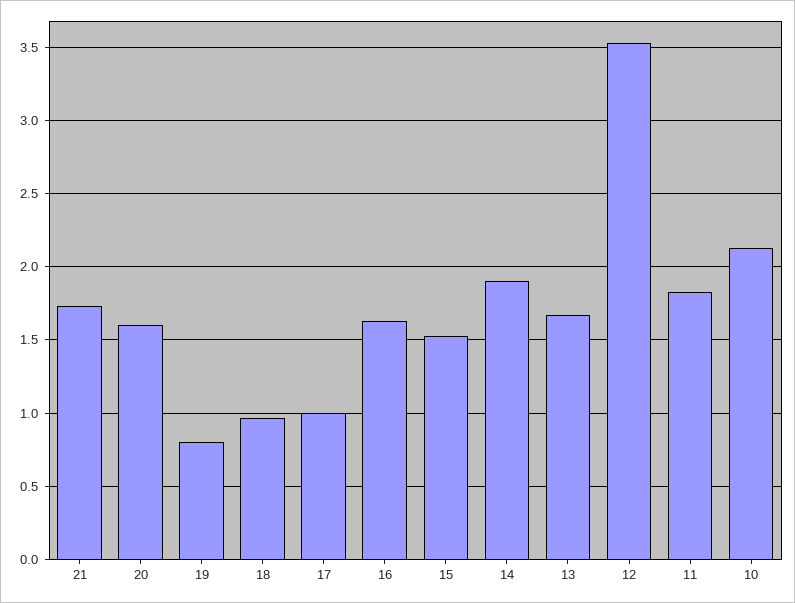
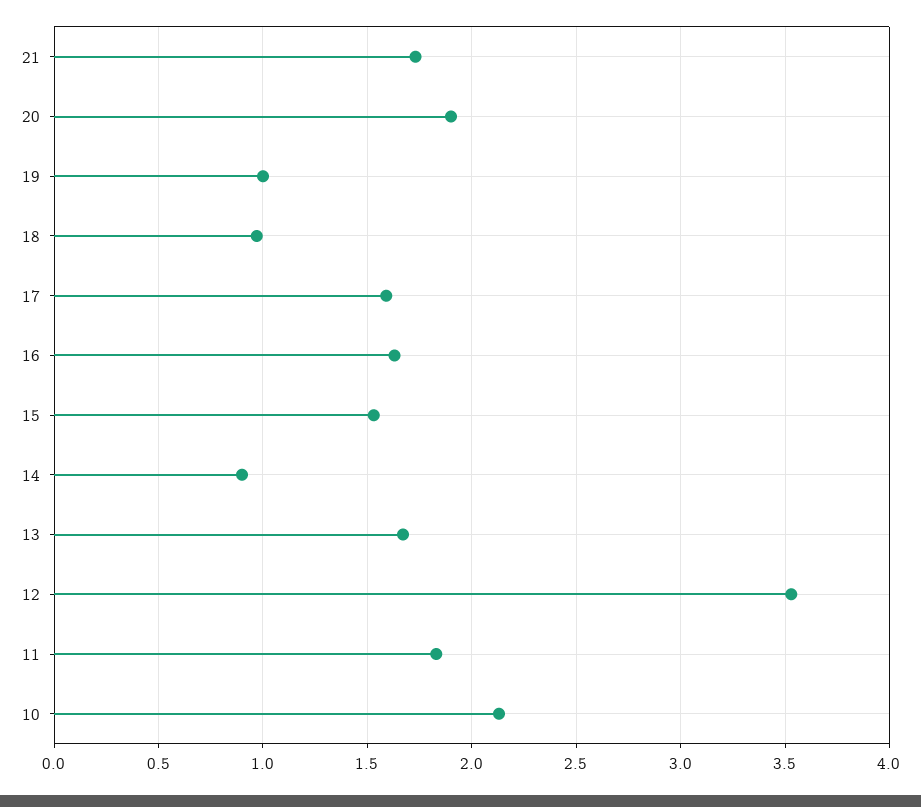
20: 1.6 -> 1.9
19: 0.8 -> 1
17: 1 -> 1.6
14: 1.9 -> 0.9

